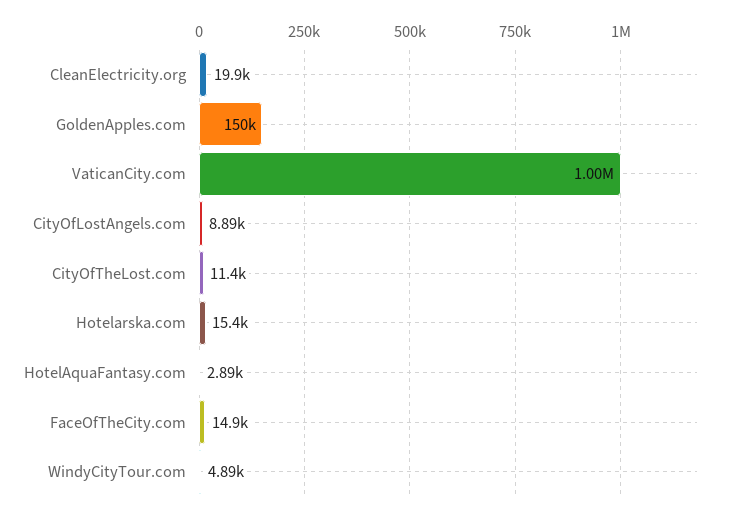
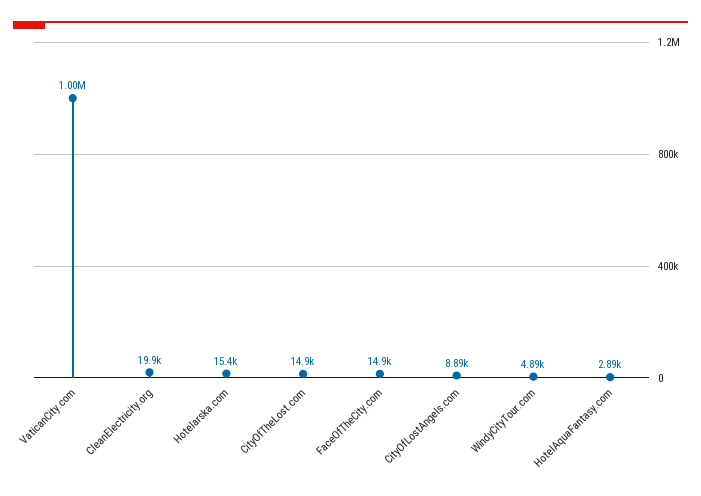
GoldenApples.com: 150000 -> none
CityOfTheLost.com: 11400 -> 14900

